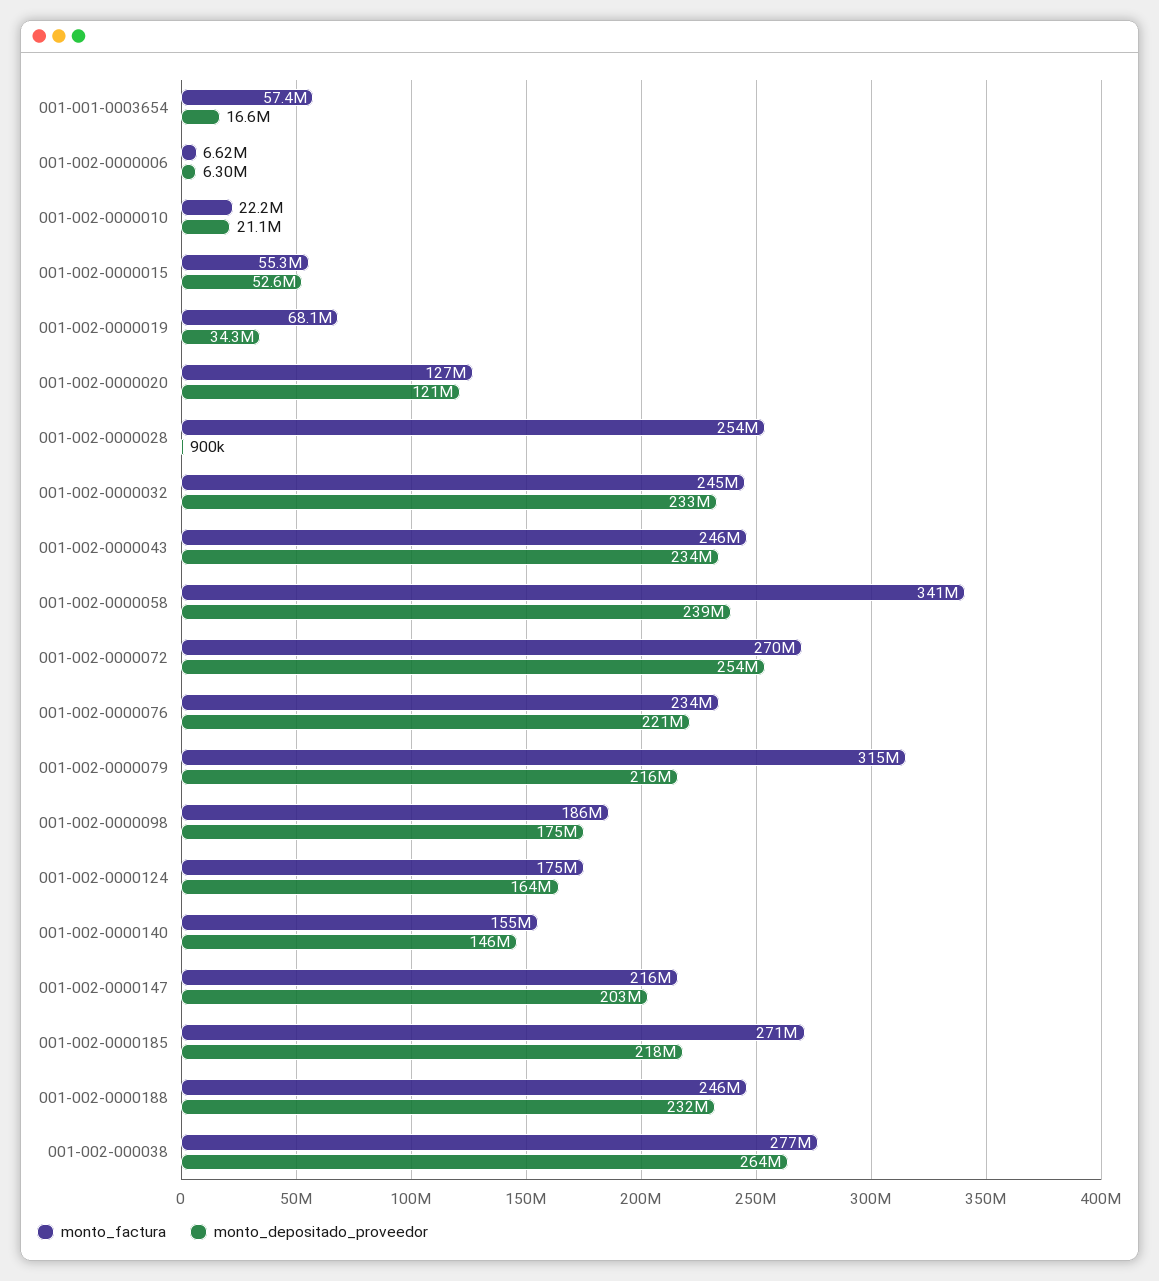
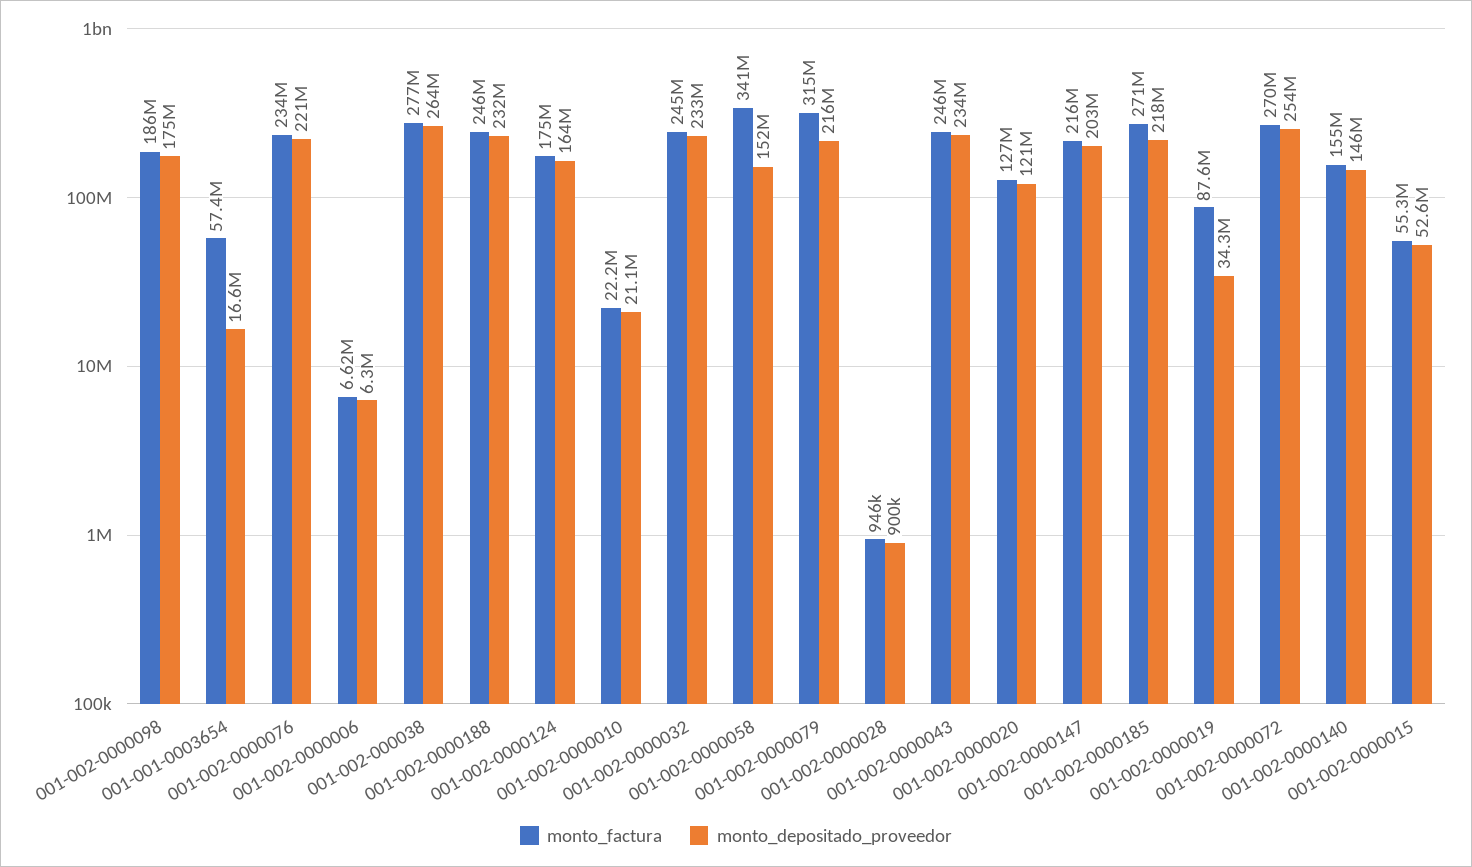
monto_factura, 001-002-0000019: 68100000 -> 87600000
monto_factura, 001-002-0000028: 254000000 -> 946000
monto_depositado_proveedor, 001-002-0000058: 239000000 -> 152000000

